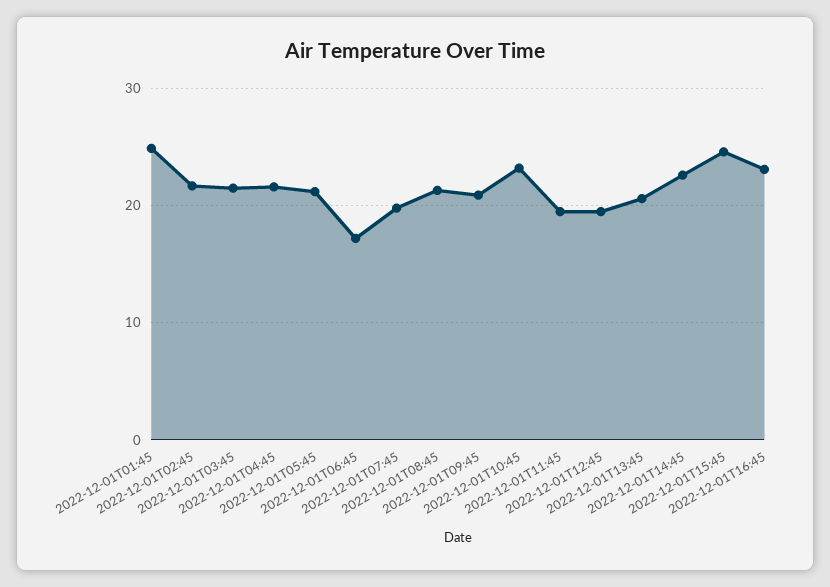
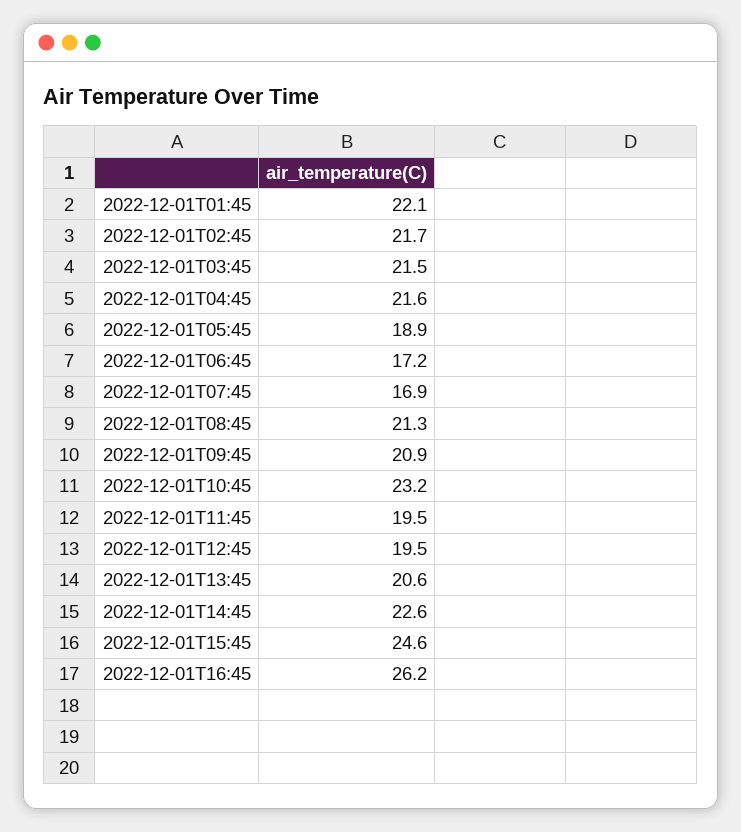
2022-12-01T01:45: 25 -> 22.1
2022-12-01T05:45: 21 -> 18.9
2022-12-01T07:45: 20 -> 16.9
2022-12-01T16:45: 23 -> 26.2

